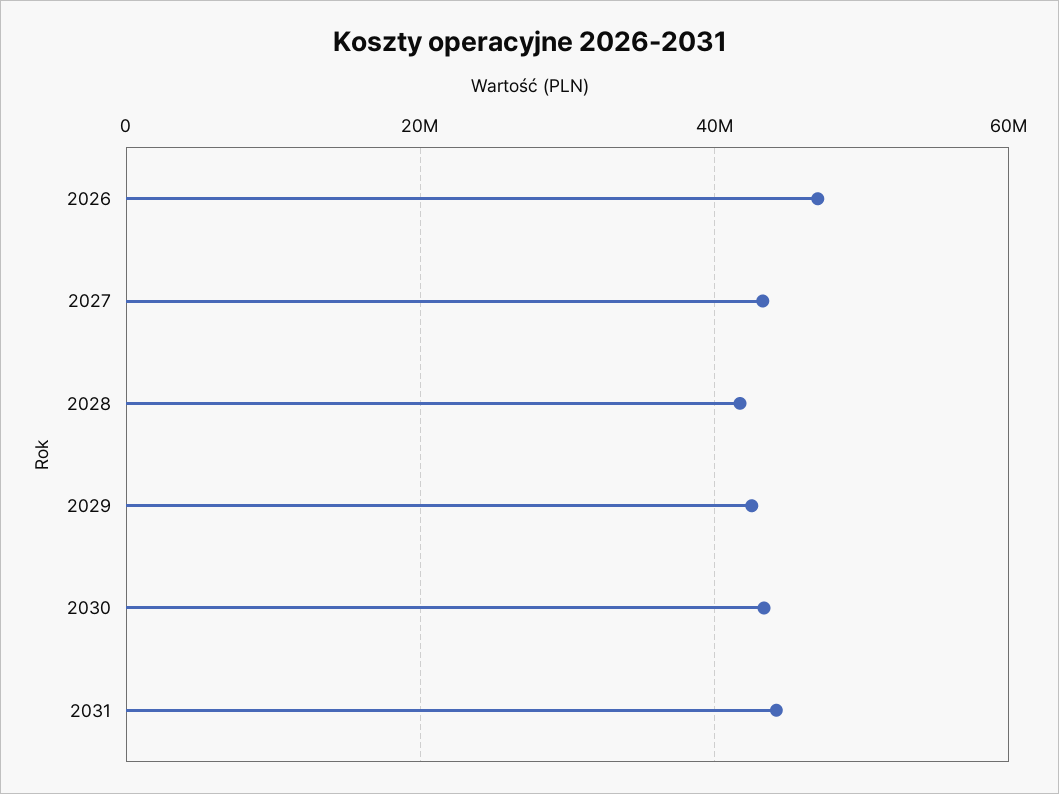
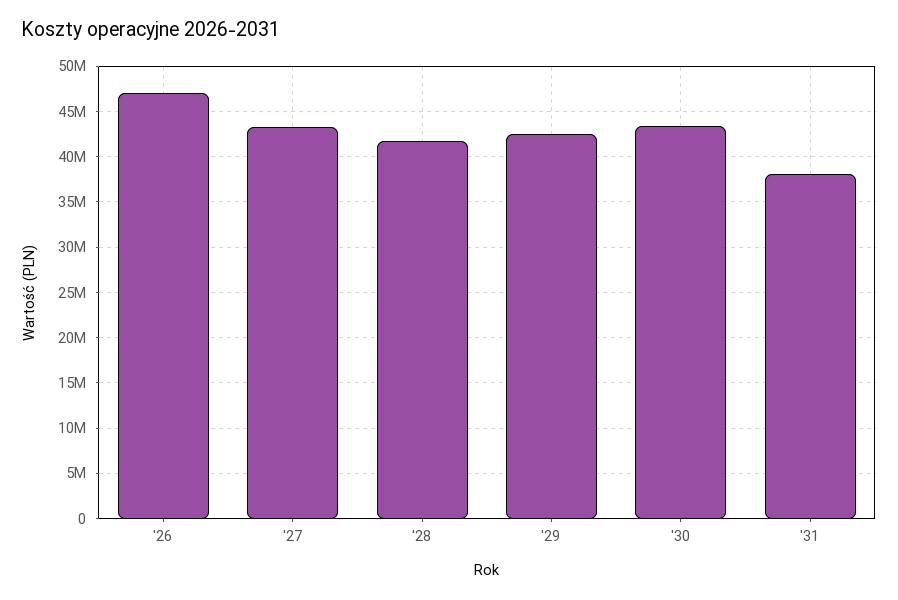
2031: 44000000 -> 38000000

